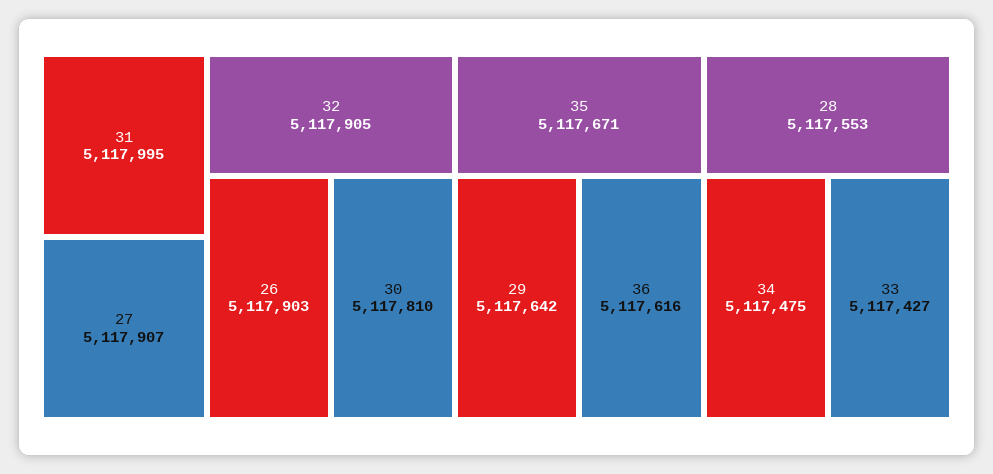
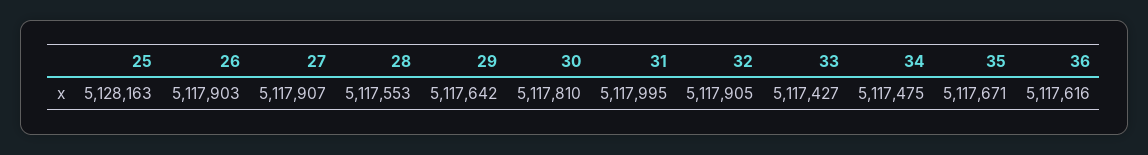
25: none -> 5128163

